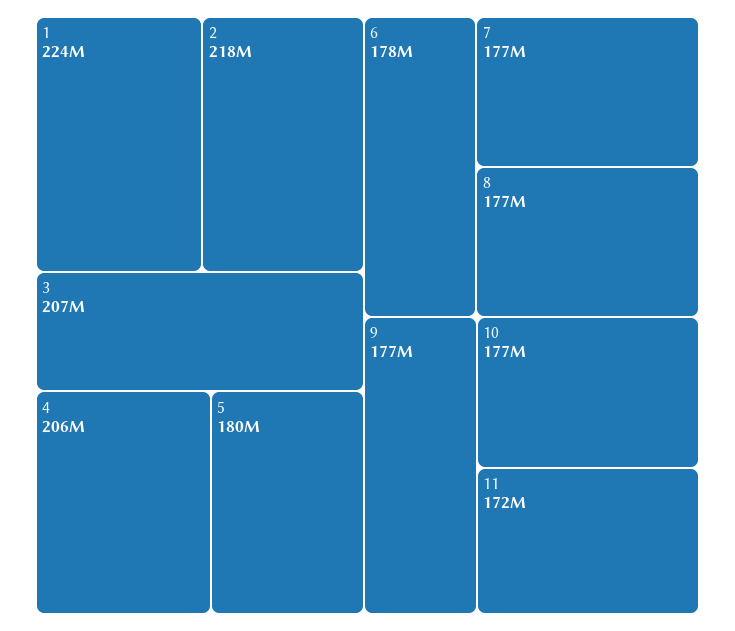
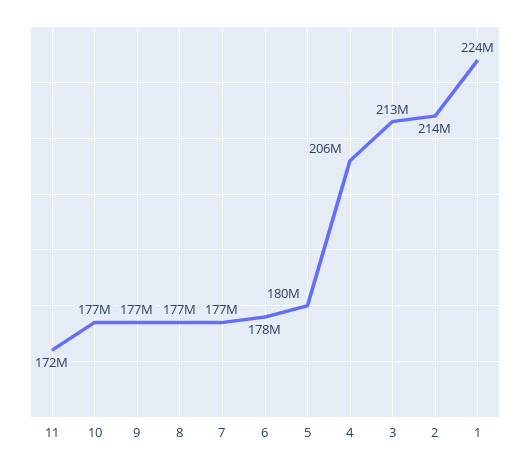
2: 218000000 -> 214000000
3: 207000000 -> 213000000

